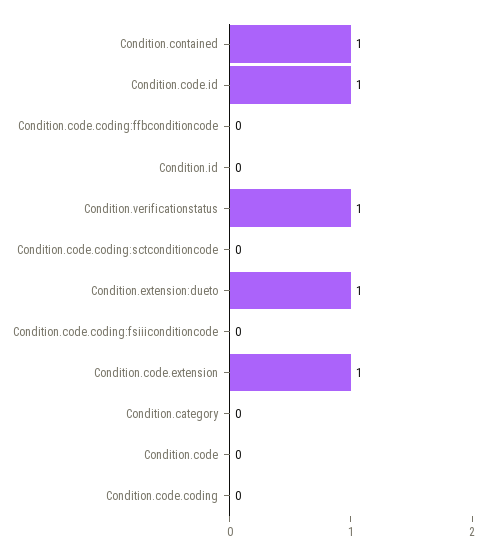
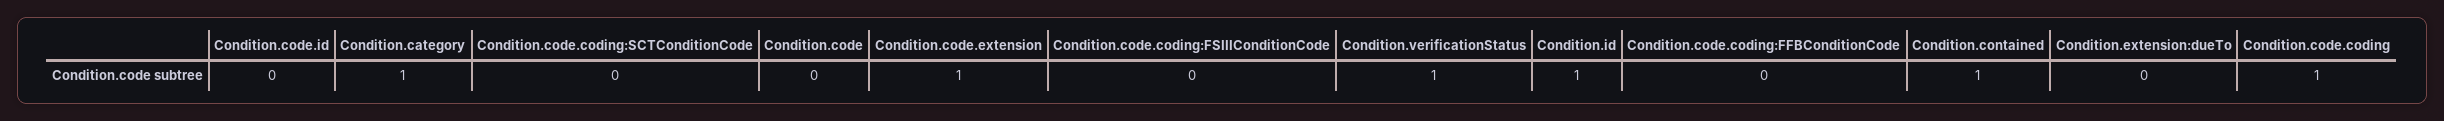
Condition.code.id: 1 -> 0
Condition.id: 0 -> 1
Condition.extension:dueto: 1 -> 0
Condition.category: 0 -> 1
Condition.code.coding: 0 -> 1

